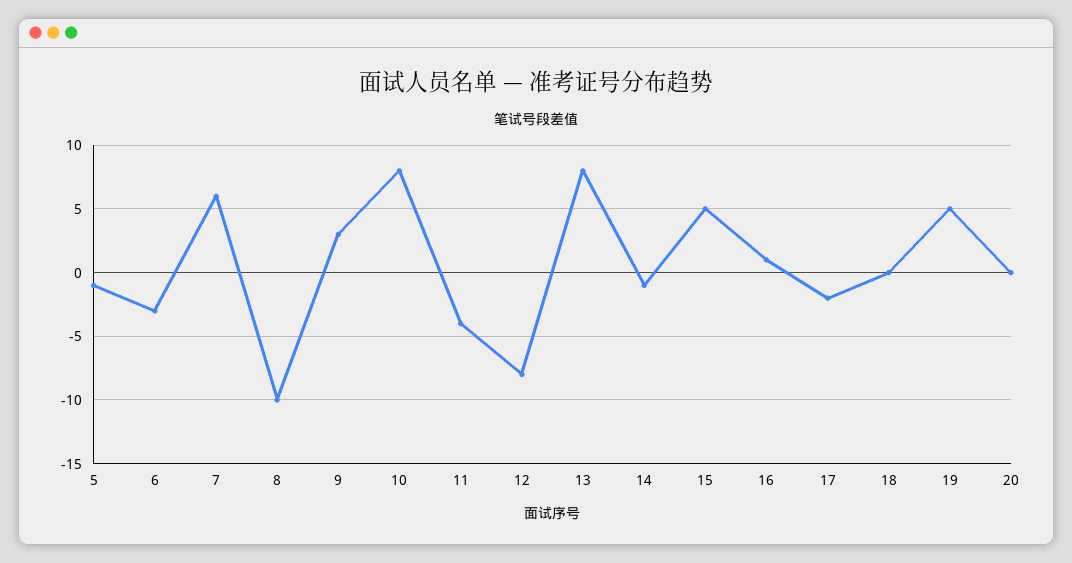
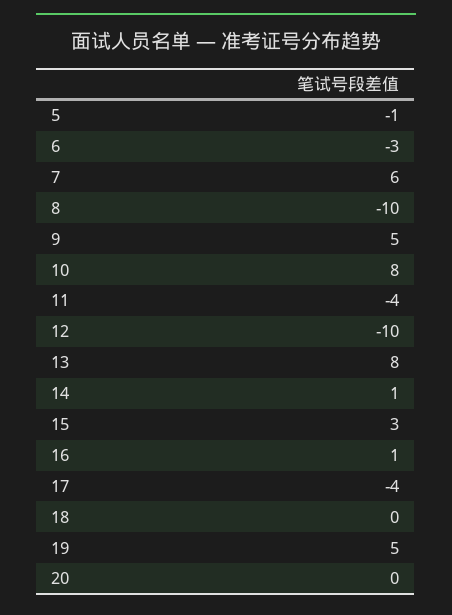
9: 3 -> 5
12: -8 -> -10
14: -1 -> 1
15: 5 -> 3
17: -2 -> -4

